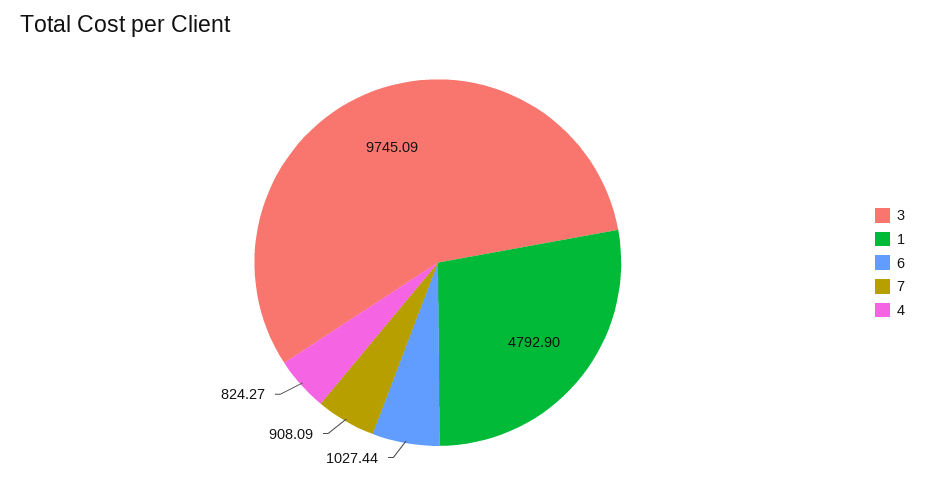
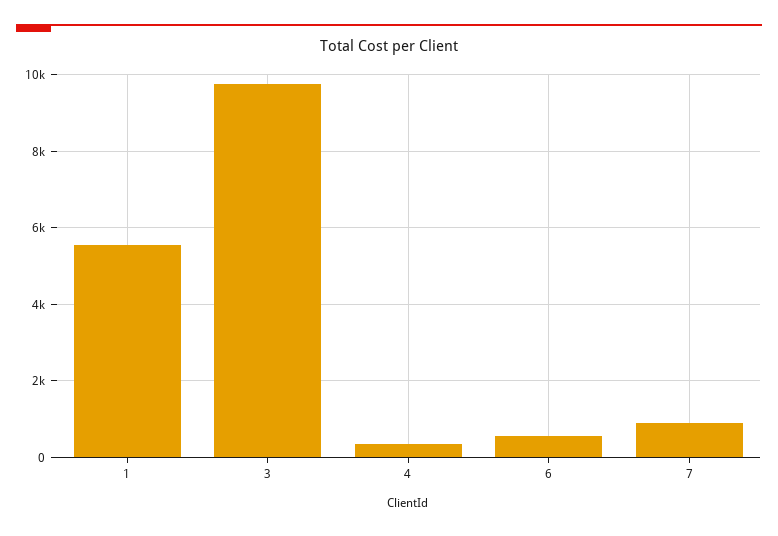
1: 4792.9 -> 5600
6: 1027.44 -> 600
4: 824.27 -> 400

